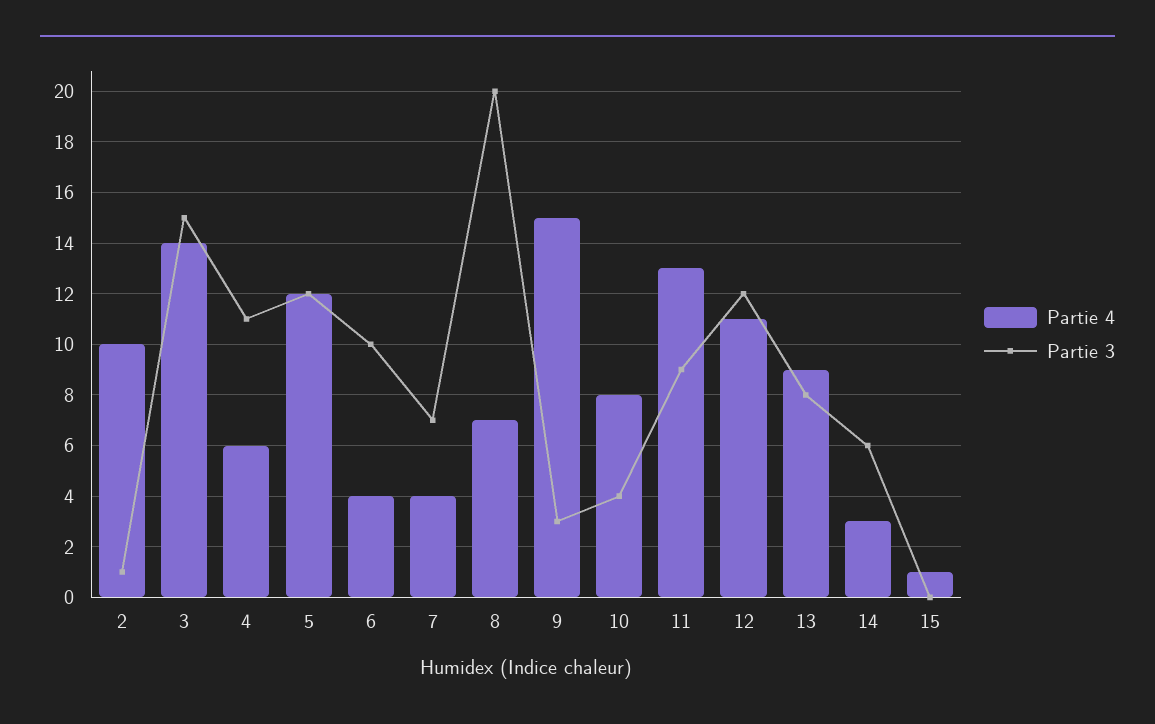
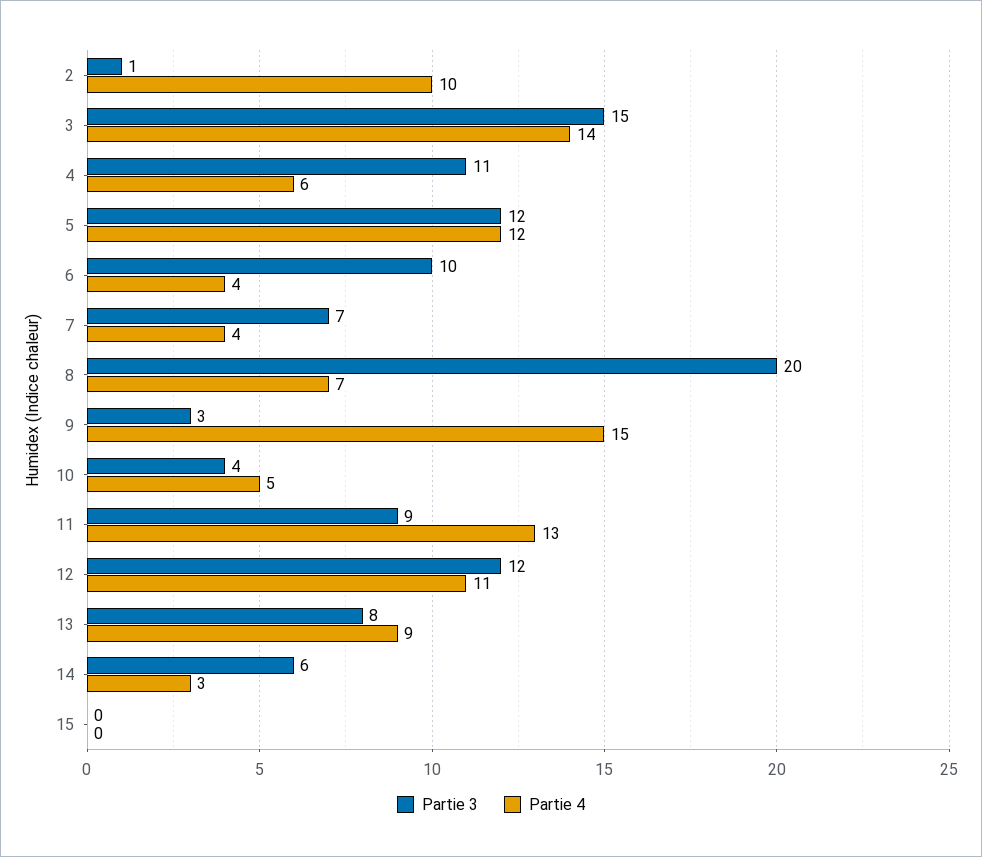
Partie 4, 10: 8 -> 5
Partie 4, 15: 1 -> 0

